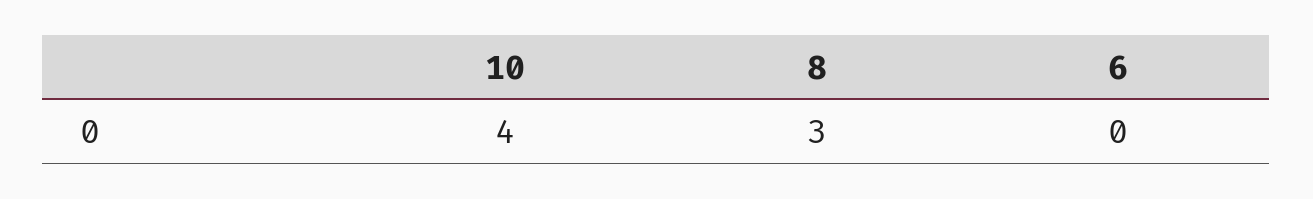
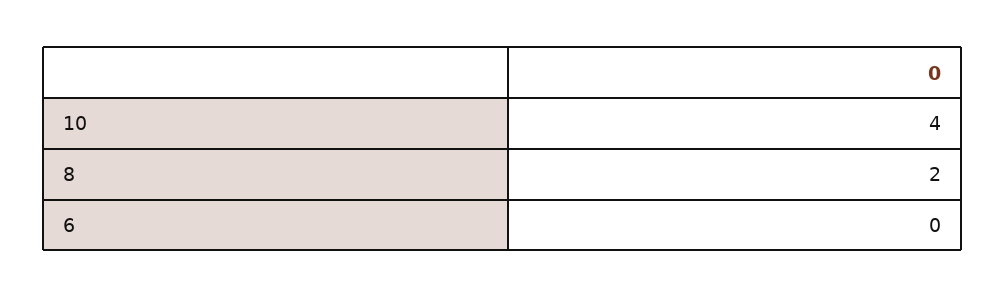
8: 3 -> 2

